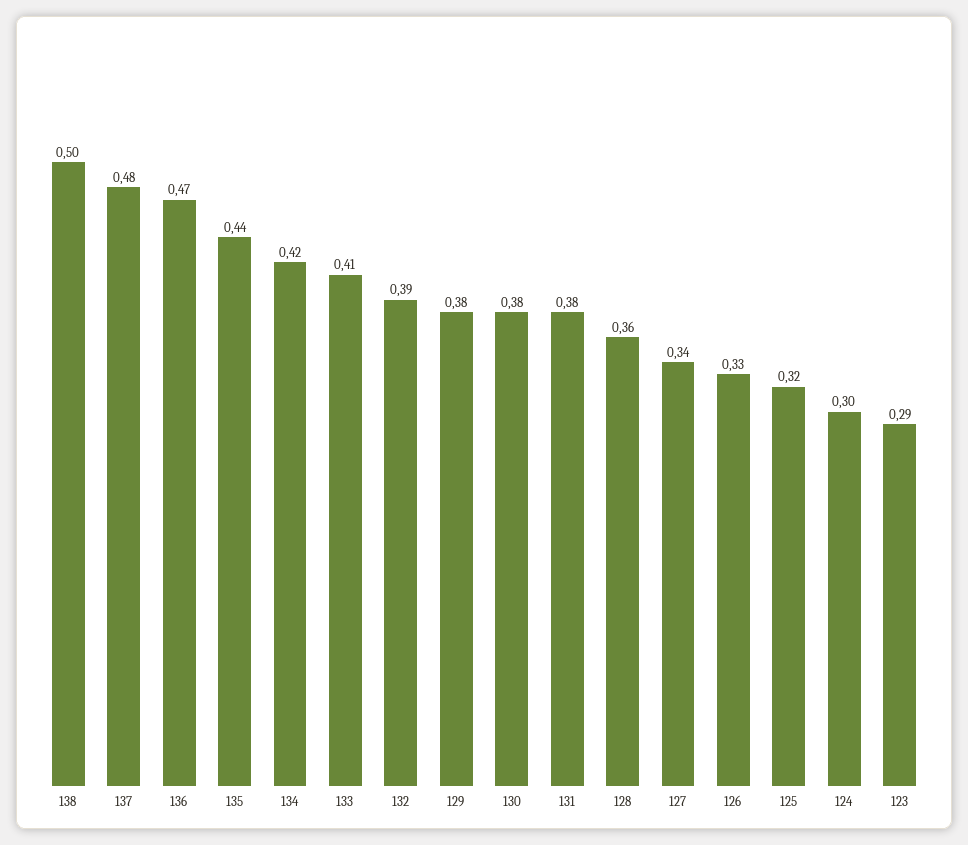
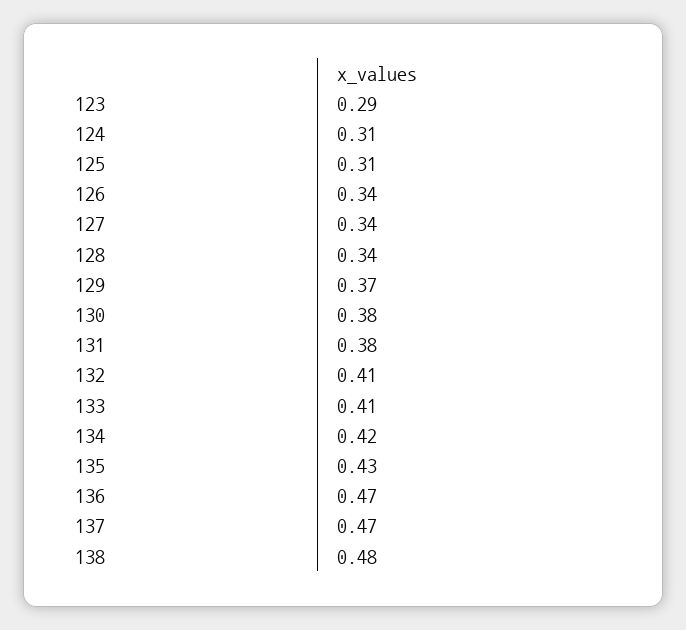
138: 0.5 -> 0.48
137: 0.48 -> 0.47
135: 0.44 -> 0.43
132: 0.39 -> 0.41
129: 0.38 -> 0.37
128: 0.36 -> 0.34
126: 0.33 -> 0.34
125: 0.32 -> 0.31
124: 0.3 -> 0.31

